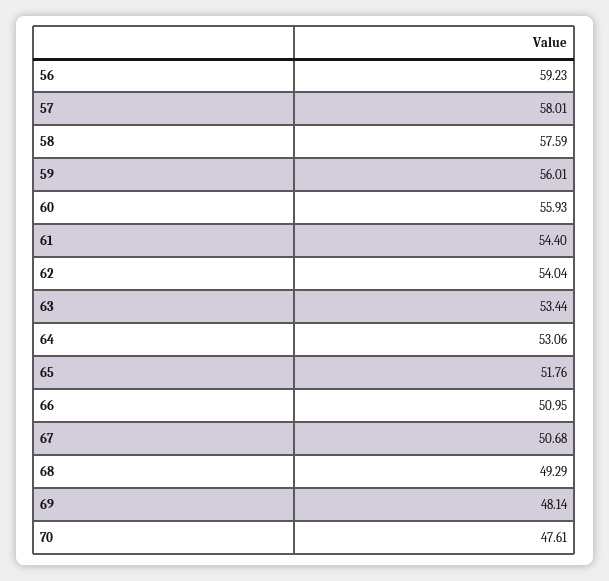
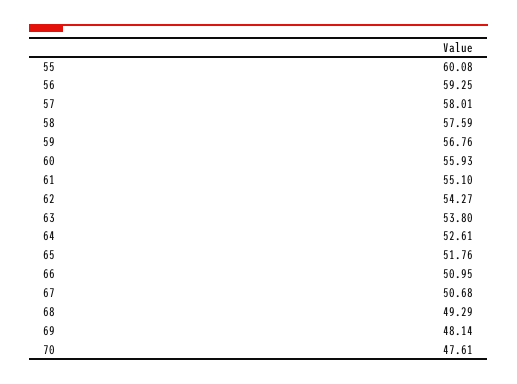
56: 59.23 -> 59.25
59: 56.01 -> 56.76
61: 54.4 -> 55.1
62: 54.04 -> 54.27
63: 53.44 -> 53.8
64: 53.06 -> 52.61
55: none -> 60.08

